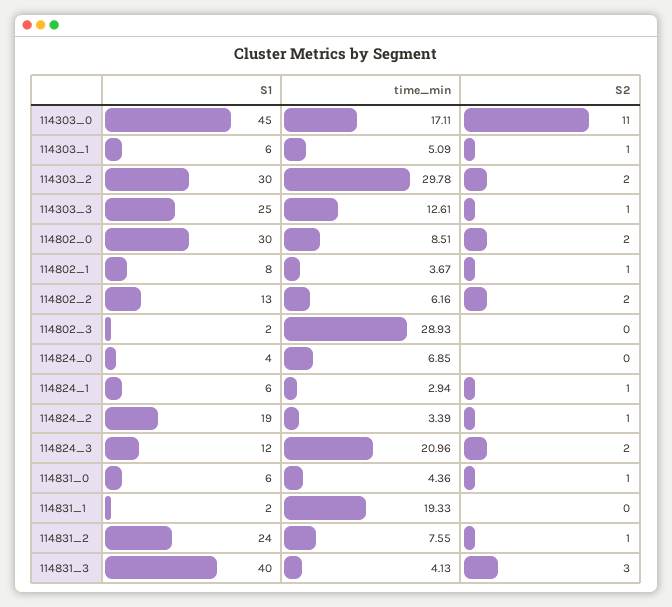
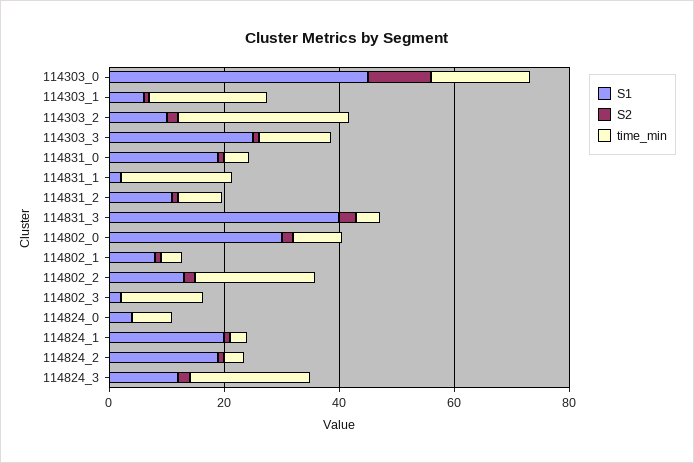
time_min, 114303_1: 5.09 -> 20
S1, 114303_2: 30 -> 10
time_min, 114802_2: 6.16 -> 20
time_min, 114802_3: 28.93 -> 15
S1, 114824_1: 6 -> 20
S1, 114831_0: 6 -> 20
S1, 114831_2: 24 -> 10

